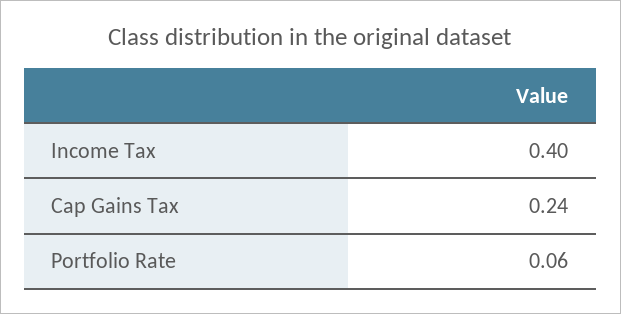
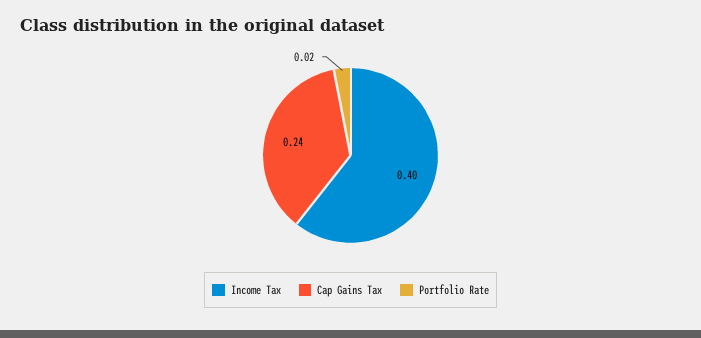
Portfolio Rate: 0.06 -> 0.02

